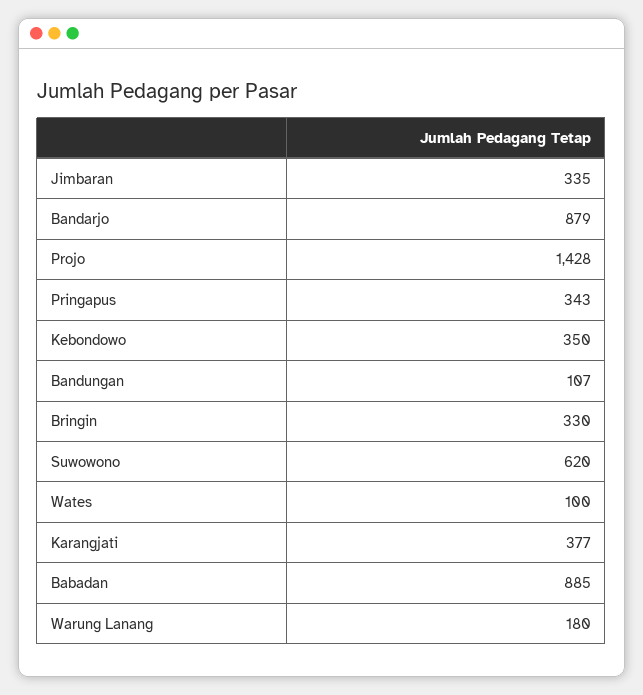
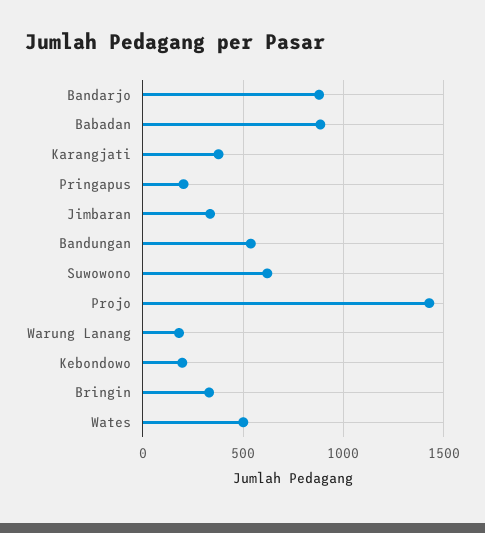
Pringapus: 343 -> 200
Kebondowo: 350 -> 200
Bandungan: 107 -> 550
Wates: 100 -> 500

